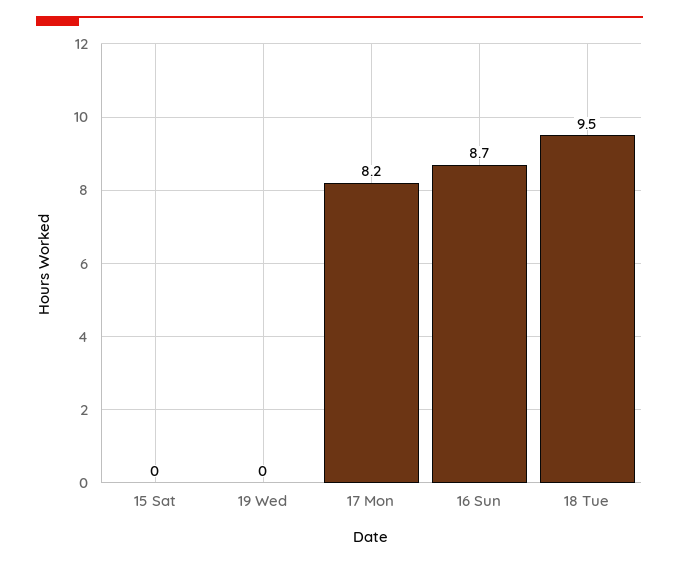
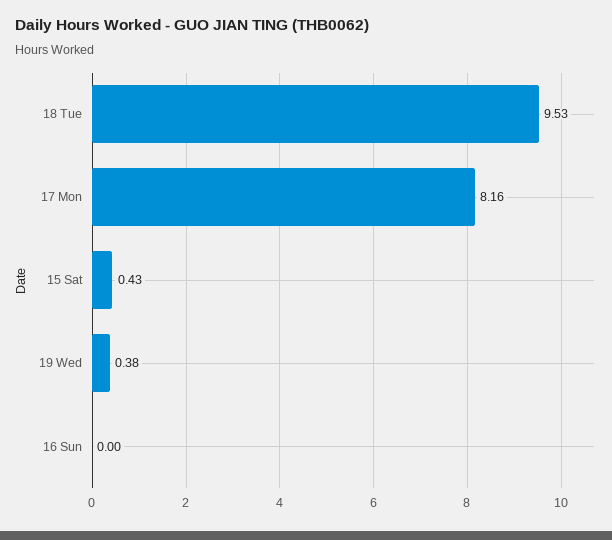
15 Sat: 0 -> 0.43
19 Wed: 0 -> 0.38
16 Sun: 8.7 -> 0

